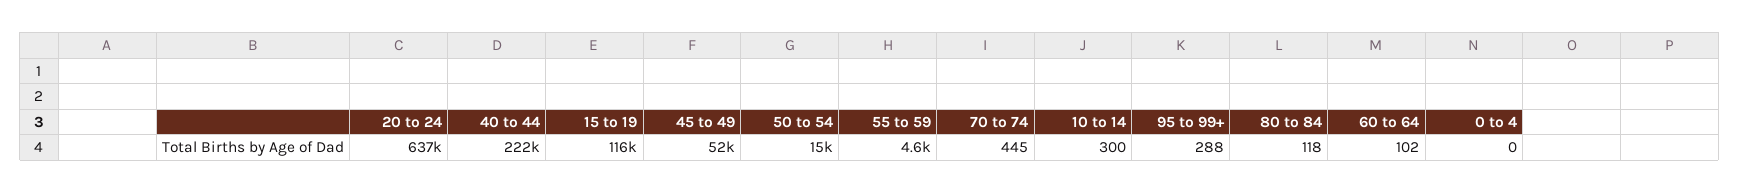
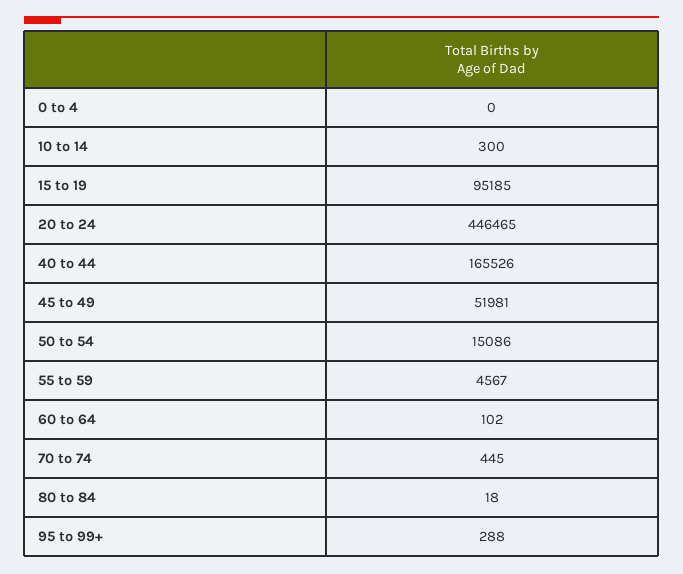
20 to 24: 637000 -> 446465
40 to 44: 222000 -> 165526
15 to 19: 116000 -> 95185
80 to 84: 118 -> 18

